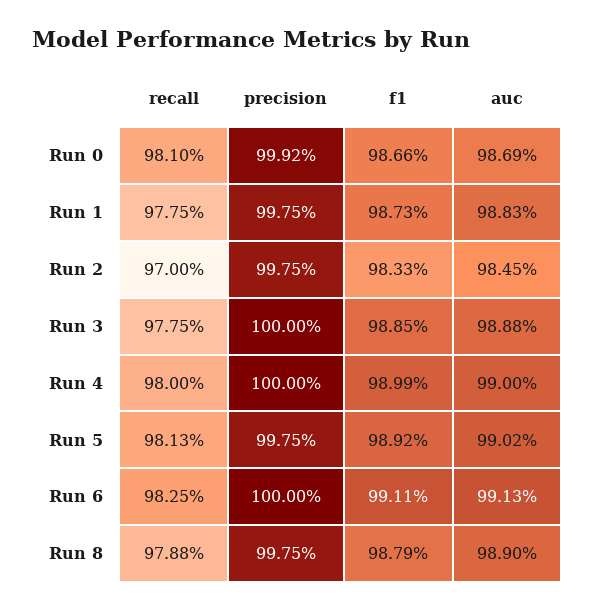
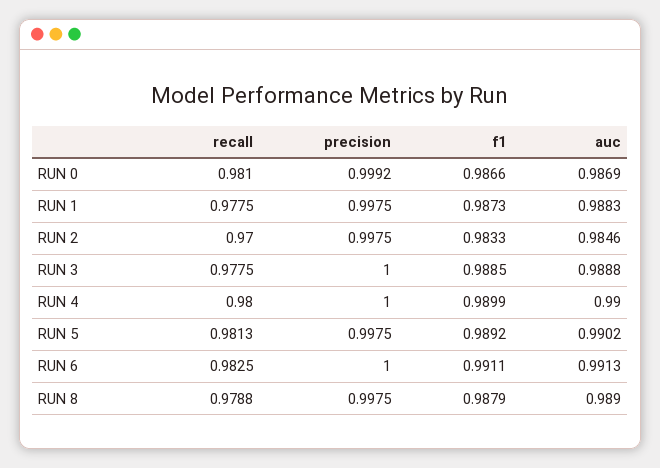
auc, Run 2: 0.9845 -> 0.9846

